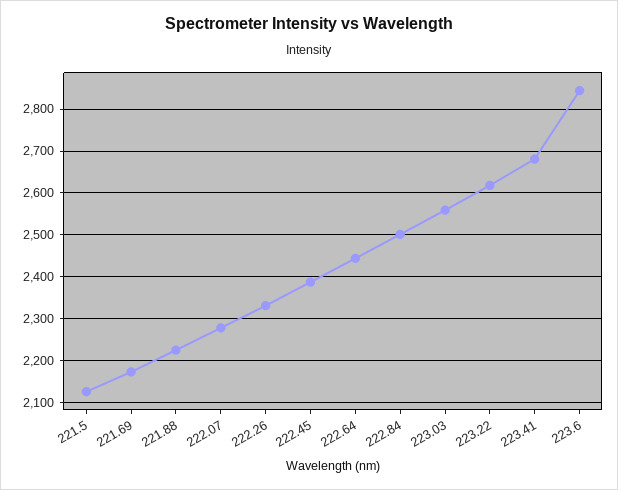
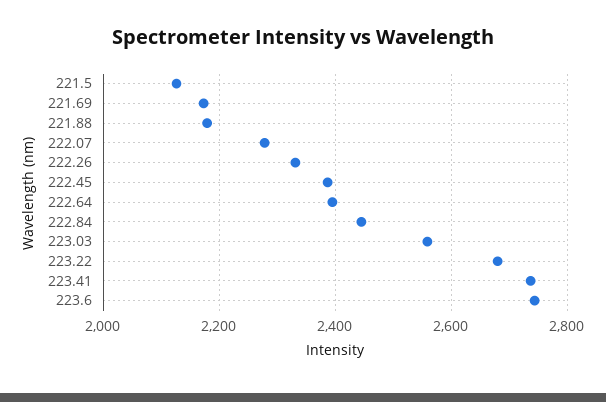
221.88: 2220 -> 2180
222.64: 2440 -> 2400
222.84: 2500 -> 2440
223.22: 2620 -> 2680
223.41: 2680 -> 2740
223.6: 2840 -> 2740

